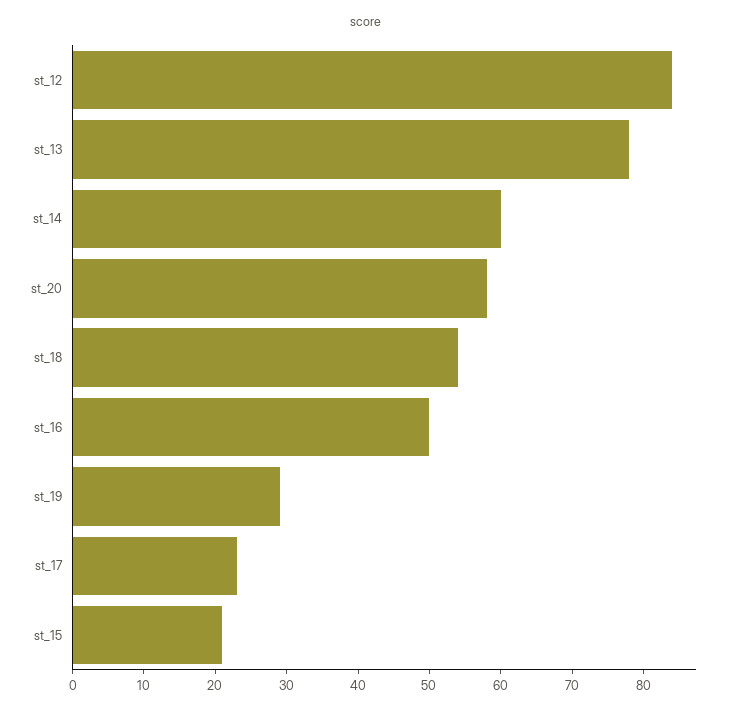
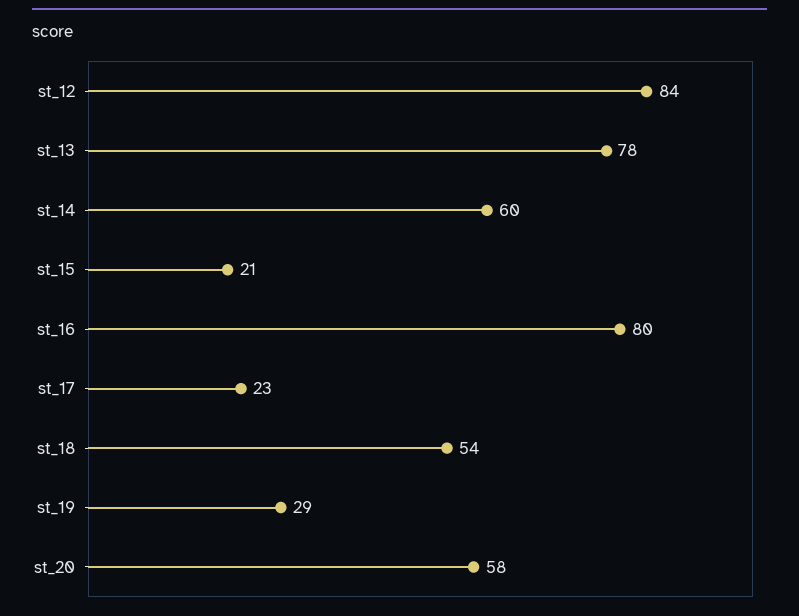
st_16: 50 -> 80

